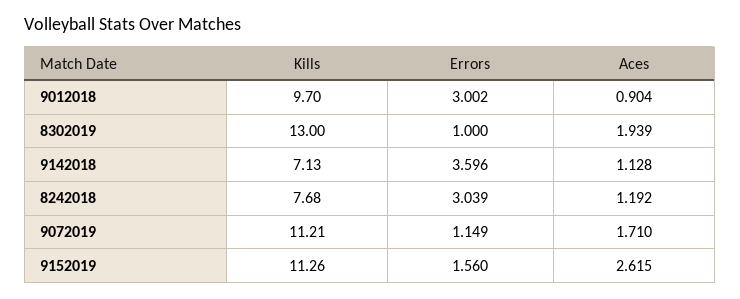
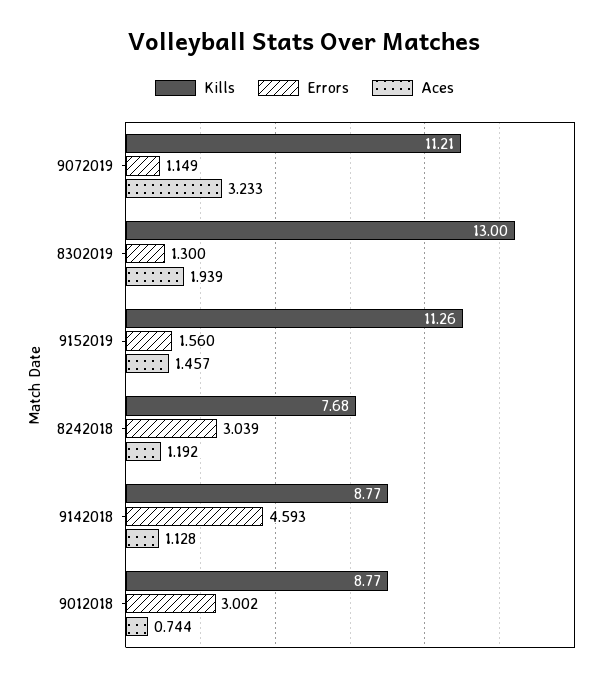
Kills, 9012018: 9.7 -> 8.77
Aces, 9012018: 0.904 -> 0.744
Errors, 8302019: 1 -> 1.3
Kills, 9142018: 7.13 -> 8.77
Errors, 9142018: 3.596 -> 4.593
Aces, 9072019: 1.71 -> 3.233
Aces, 9152019: 2.615 -> 1.457

